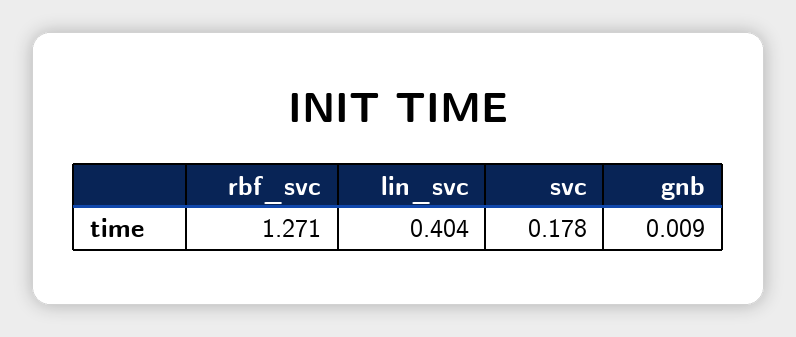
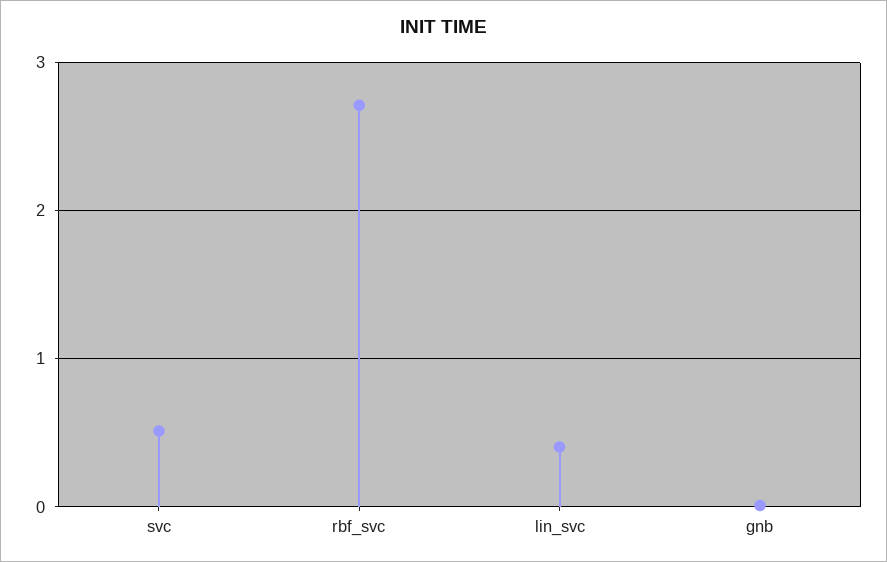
rbf_svc: 1.271 -> 2.7
svc: 0.178 -> 0.5

